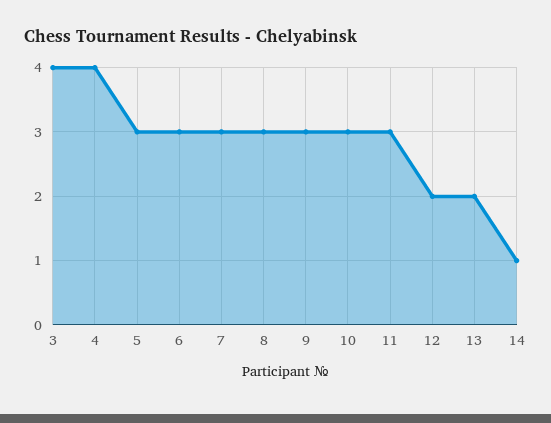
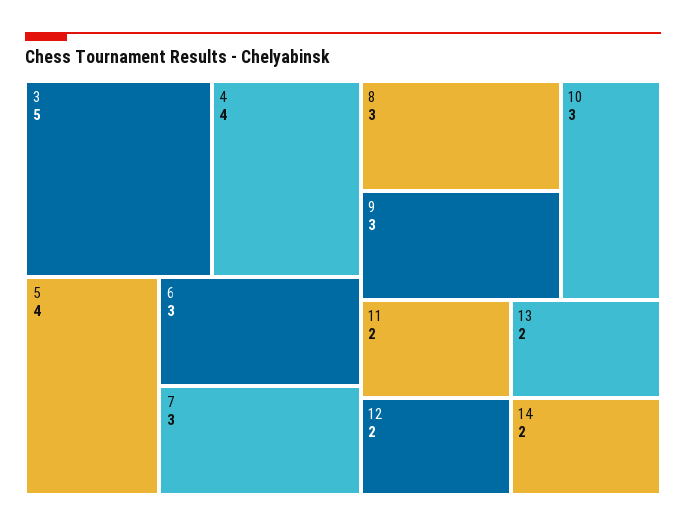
3: 4 -> 5
5: 3 -> 4
11: 3 -> 2
14: 1 -> 2

